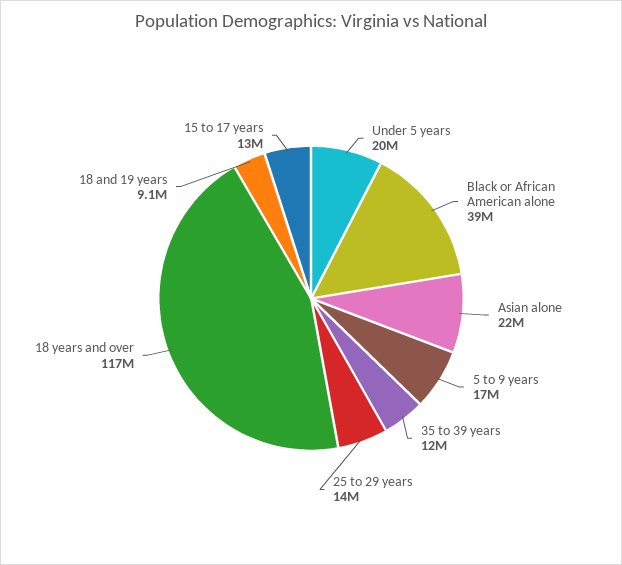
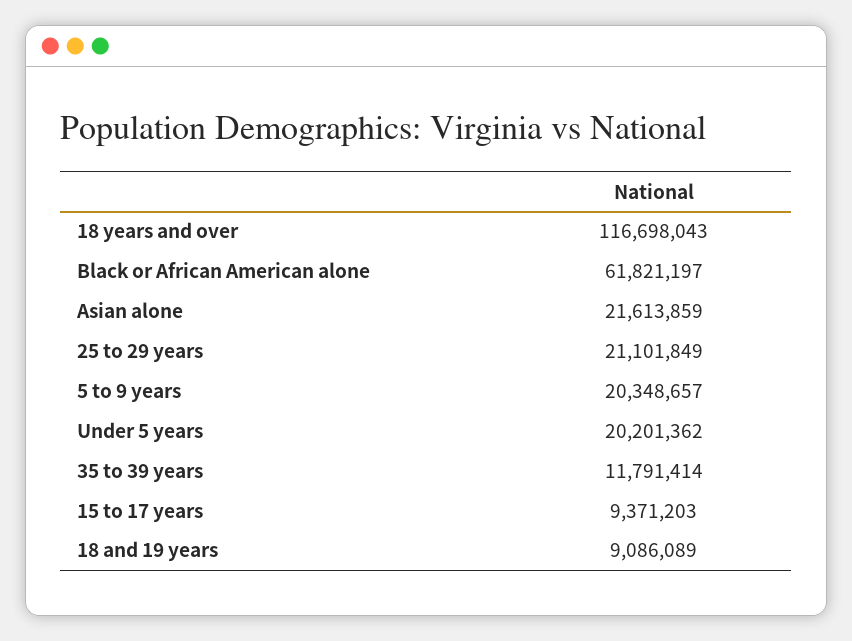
Black or African American alone: 39000000 -> 61821197
5 to 9 years: 17000000 -> 20348657
25 to 29 years: 14000000 -> 21101849
15 to 17 years: 13000000 -> 9371203

